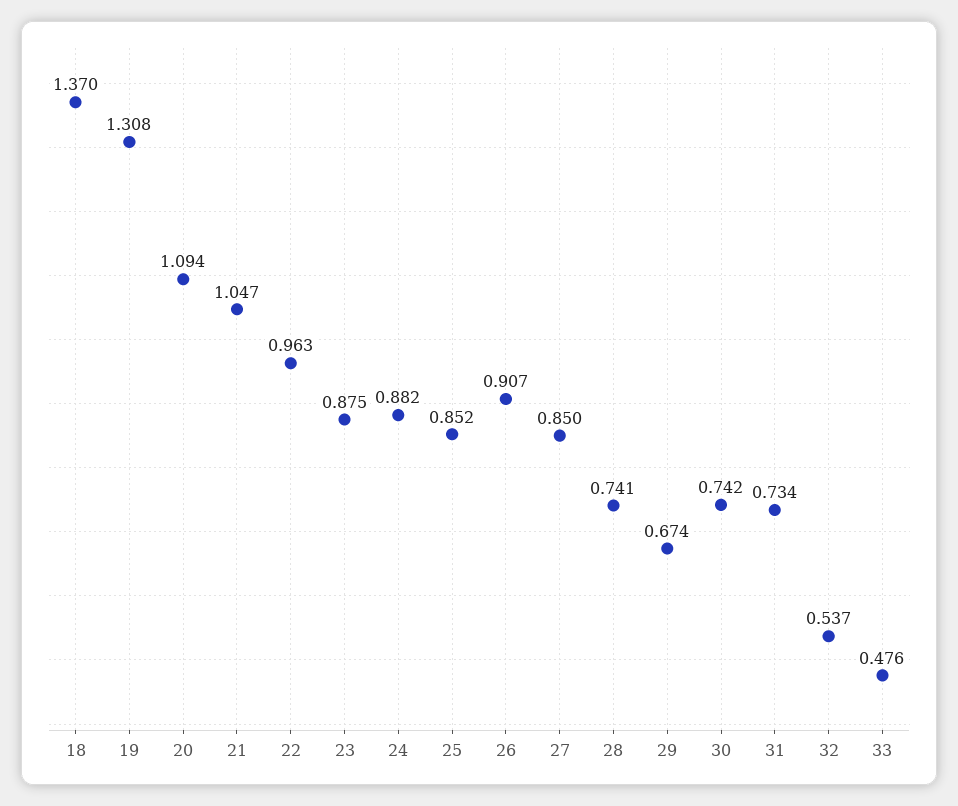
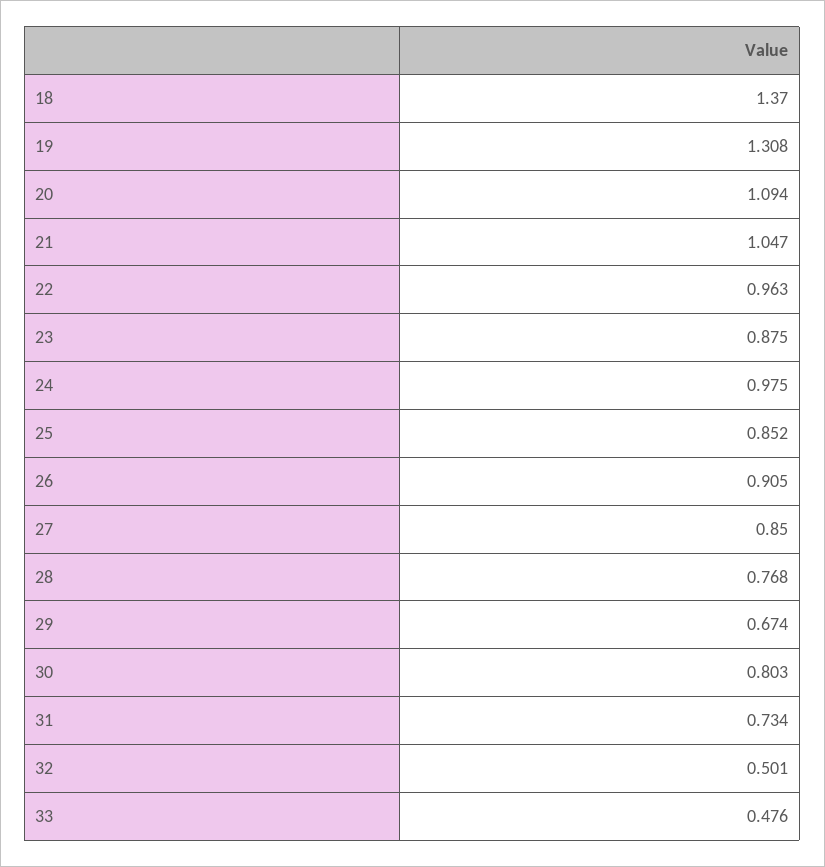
24: 0.882 -> 0.975
26: 0.907 -> 0.905
28: 0.741 -> 0.768
30: 0.742 -> 0.803
32: 0.537 -> 0.501

